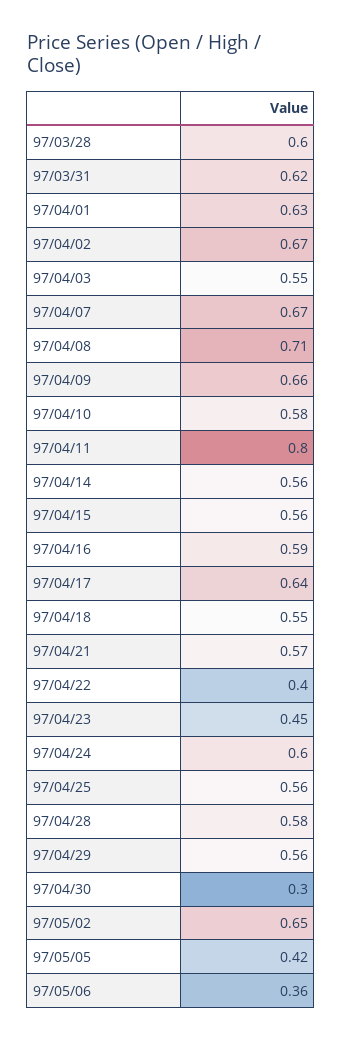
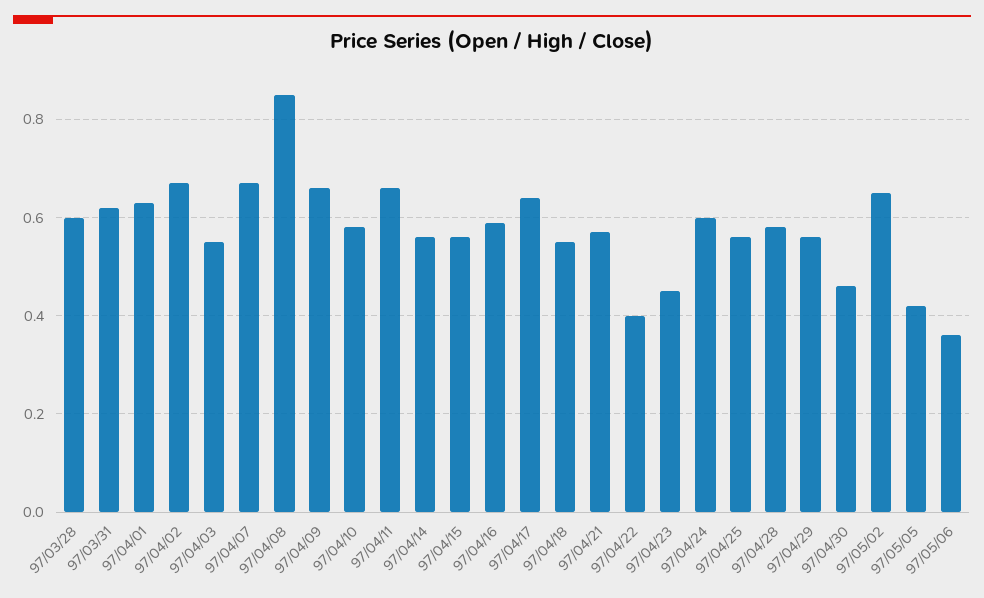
97/04/08: 0.71 -> 0.85
97/04/11: 0.8 -> 0.65
97/04/30: 0.3 -> 0.45

